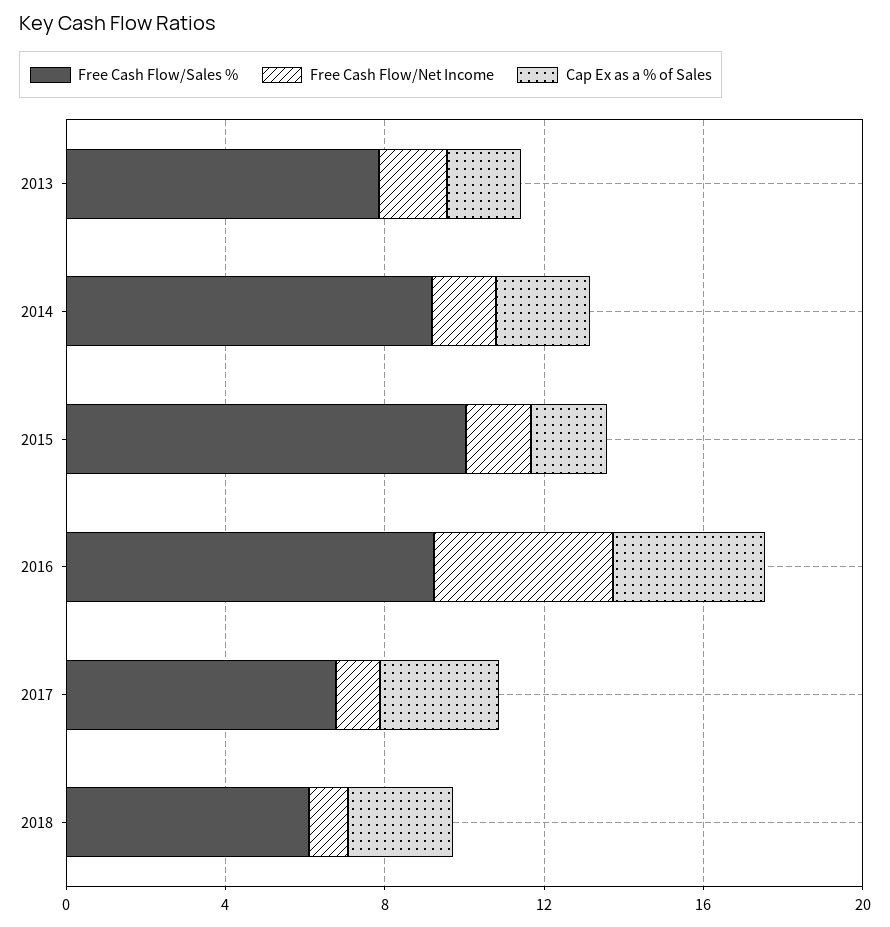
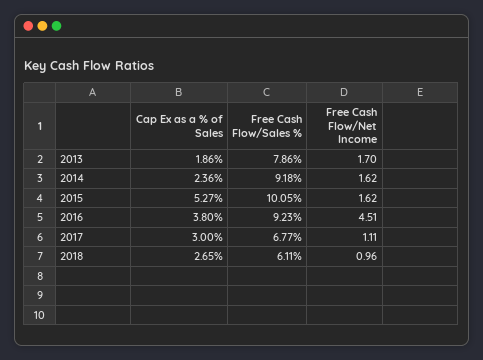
Cap Ex as a % of Sales, 2015: 2 -> 5.27

